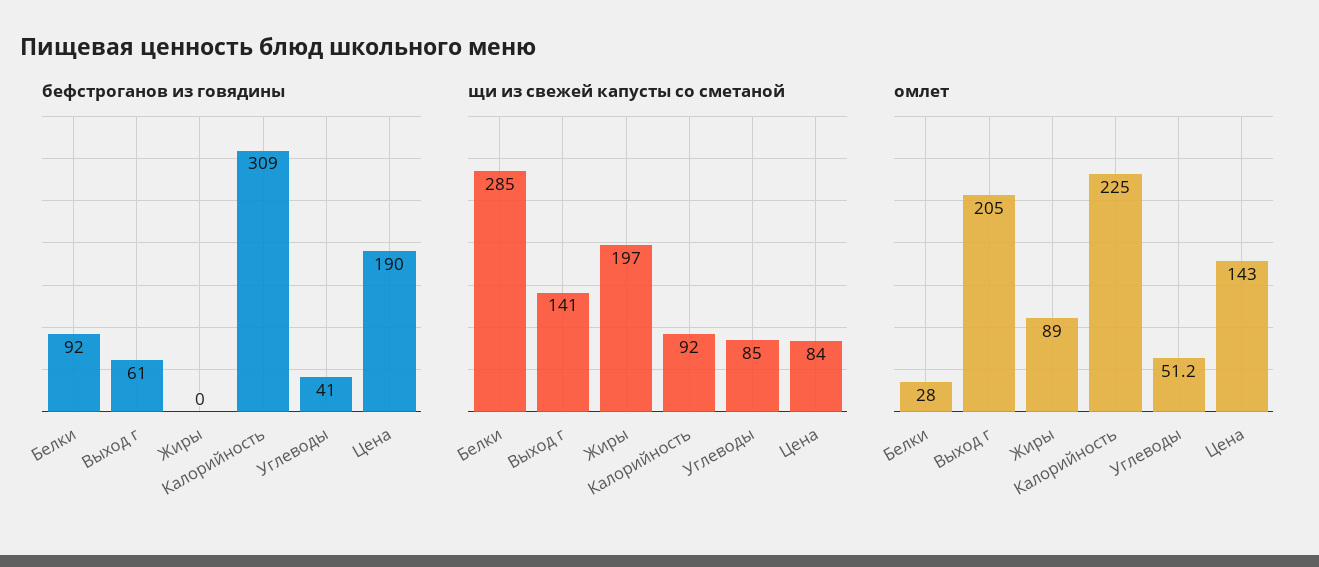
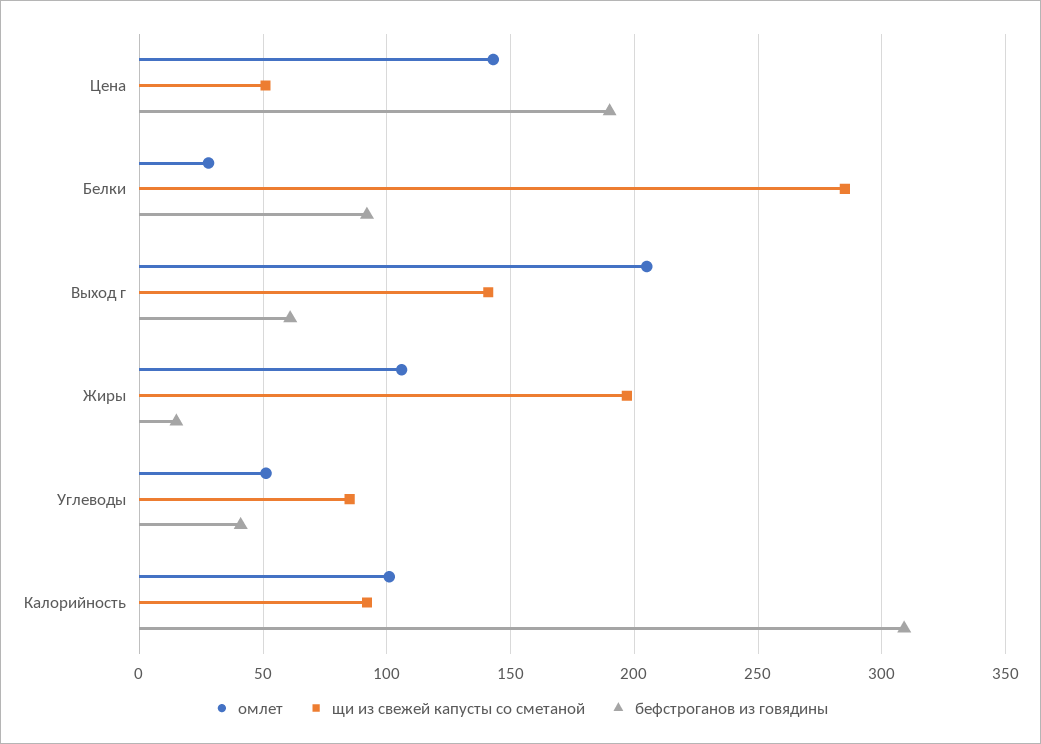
бефстроганов из говядины, Жиры: 0 -> 15
щи из свежей капусты со сметаной, Цена: 84 -> 50
омлет, Жиры: 89 -> 105
омлет, Калорийность: 225 -> 100

